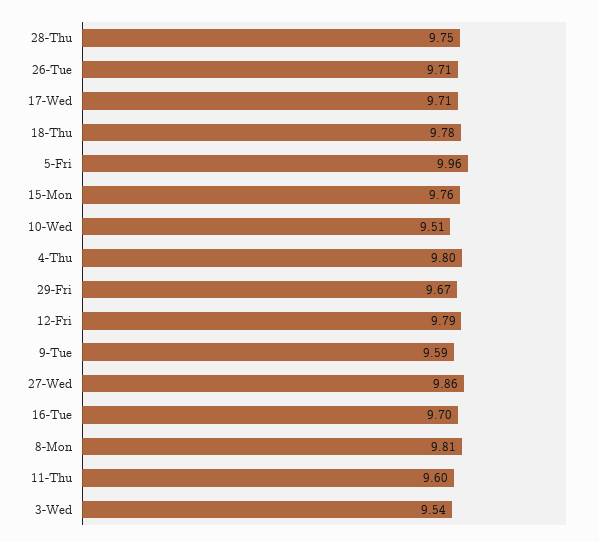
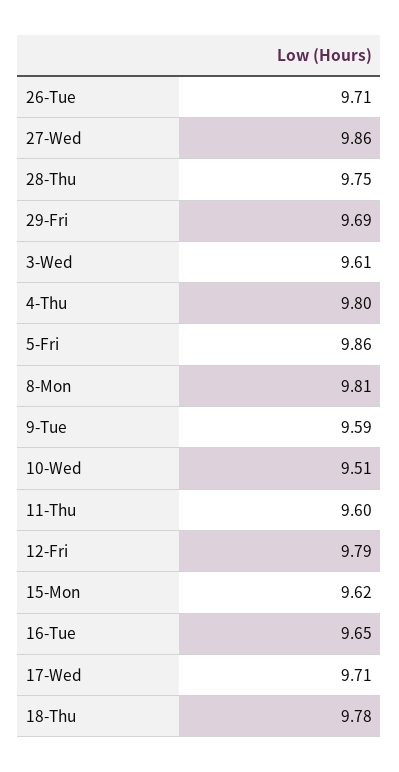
5-Fri: 9.96 -> 9.86
15-Mon: 9.76 -> 9.62
29-Fri: 9.67 -> 9.69
16-Tue: 9.7 -> 9.65
3-Wed: 9.54 -> 9.61

